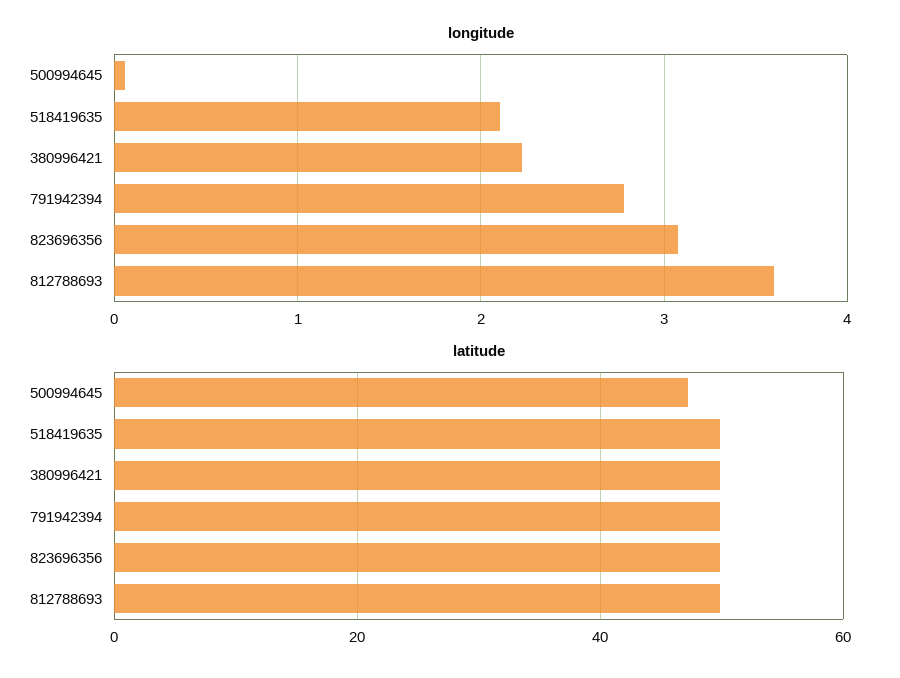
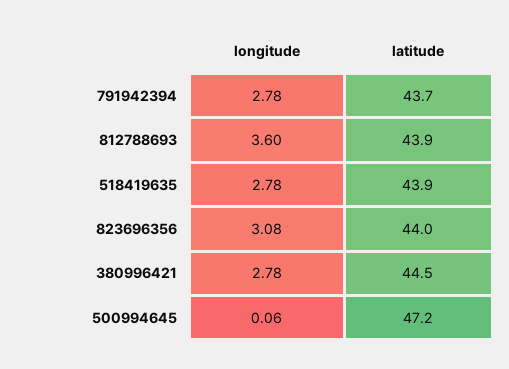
longitude, 518419635: 2.1 -> 2.78
longitude, 380996421: 2.2 -> 2.78
latitude, 518419635: 50 -> 43.9
latitude, 380996421: 50 -> 44.5
latitude, 791942394: 50 -> 43.7
latitude, 823696356: 50 -> 44
latitude, 812788693: 50 -> 43.9

